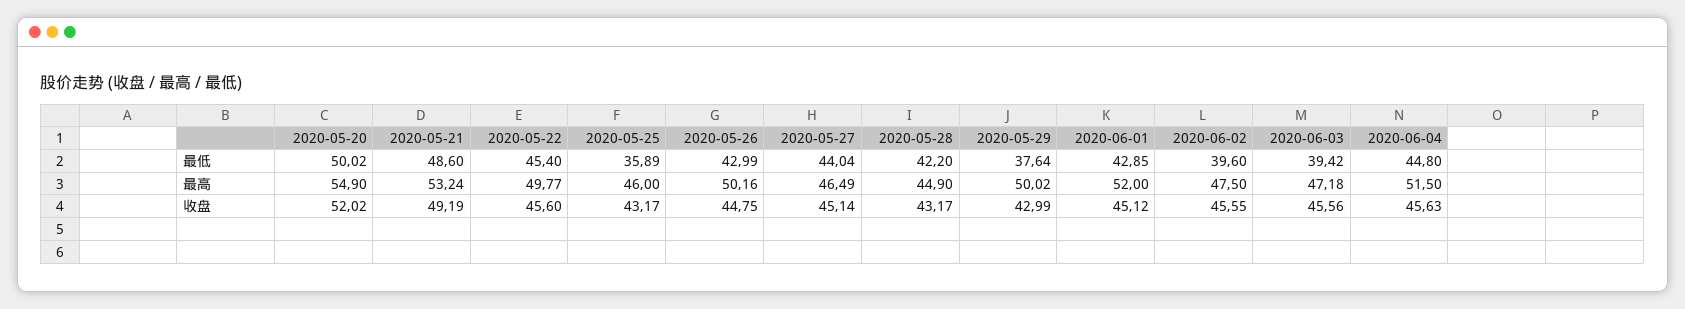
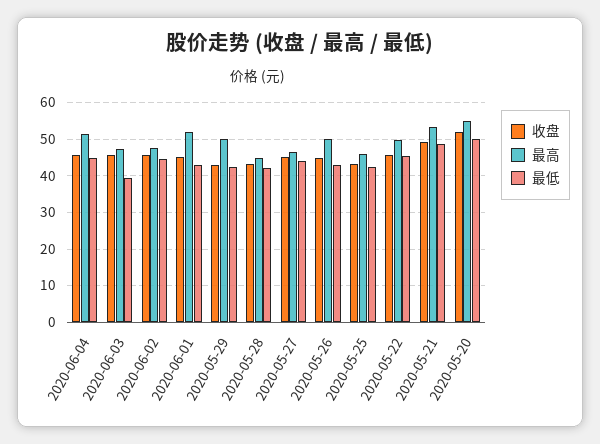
最低, 2020-05-25: 35.89 -> 42
最低, 2020-05-29: 37.64 -> 42
最低, 2020-06-02: 39.6 -> 44

